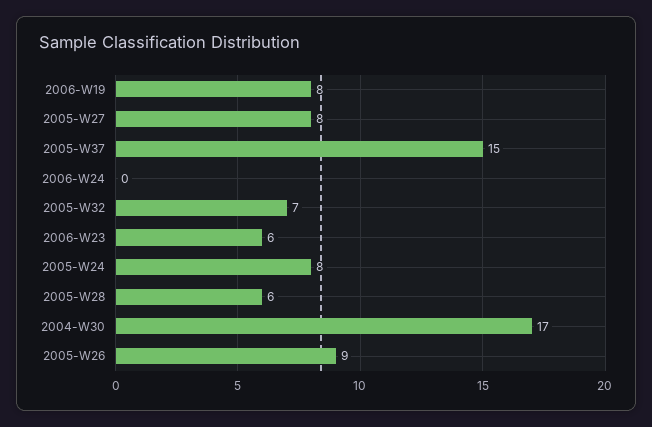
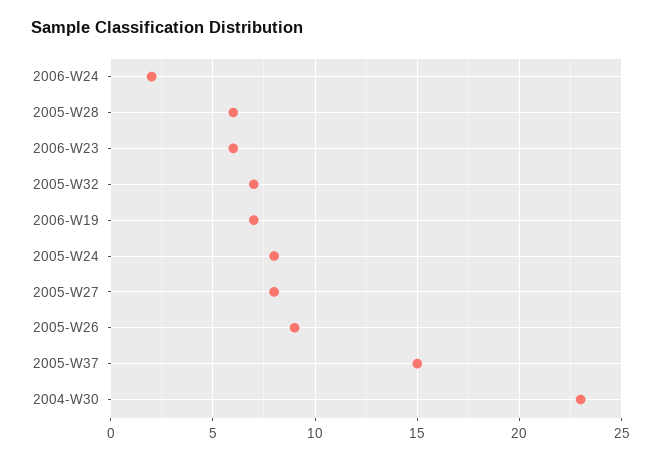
2006-W19: 8 -> 7
2006-W24: 0 -> 2
2004-W30: 17 -> 23

